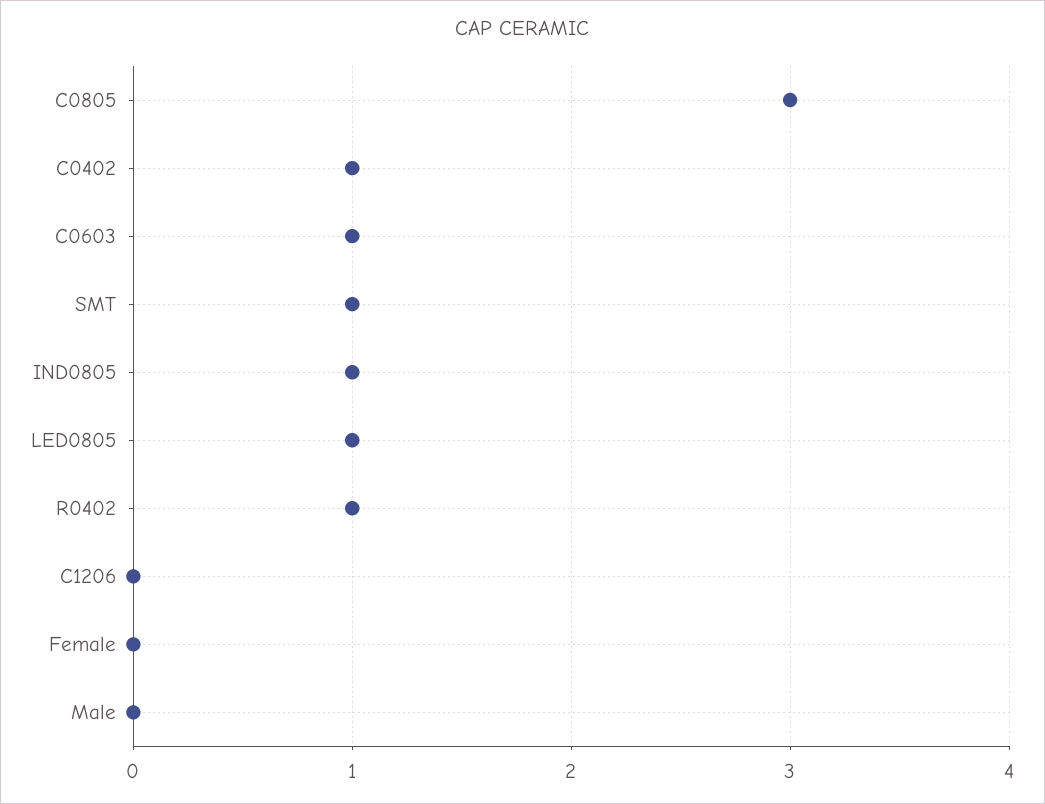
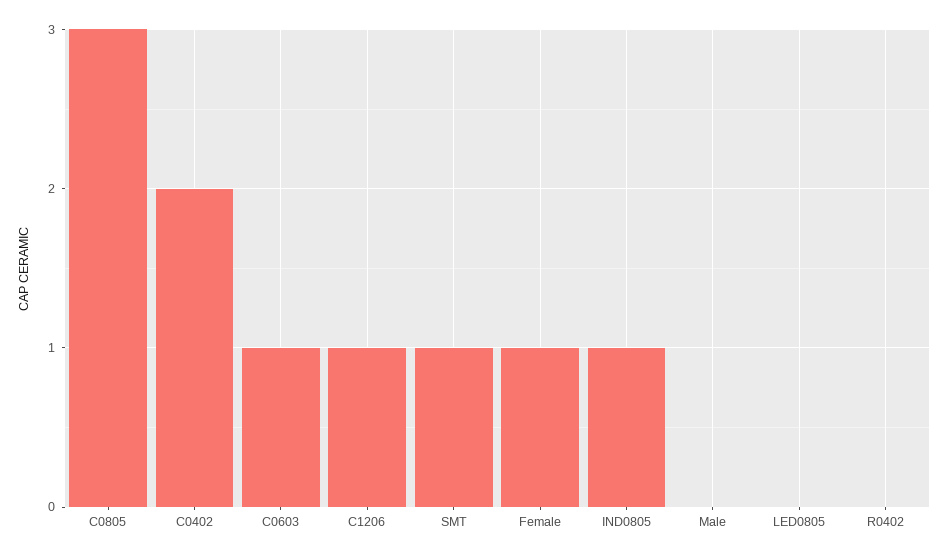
C0402: 1 -> 2
LED0805: 1 -> 0
R0402: 1 -> 0
C1206: 0 -> 1
Female: 0 -> 1

